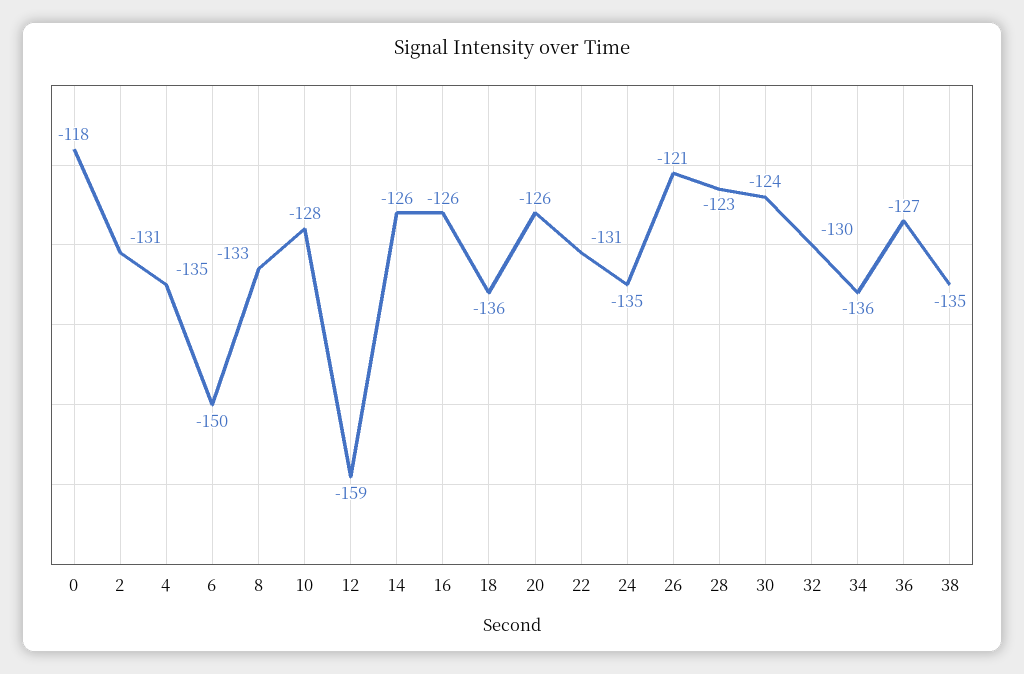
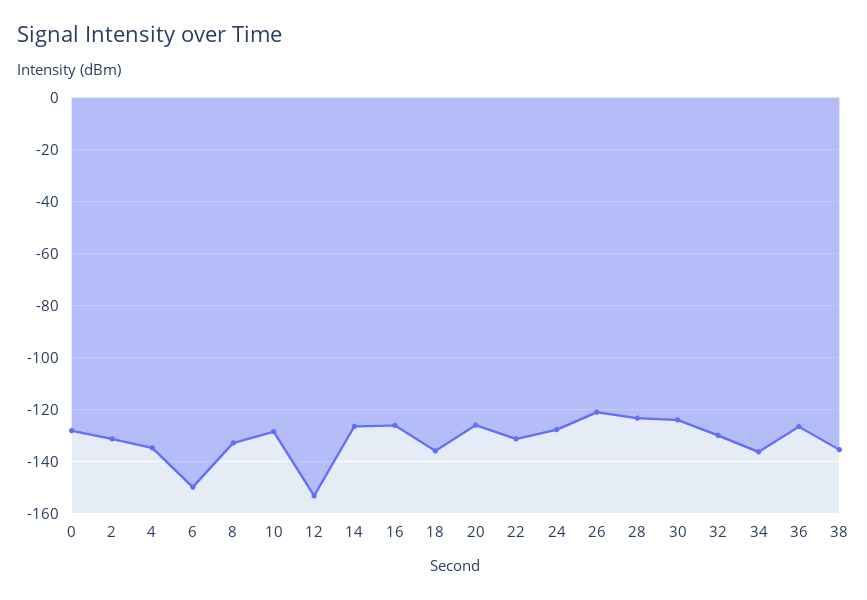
0: -118 -> -127.5
12: -159 -> -152.5
24: -135 -> -127.5

